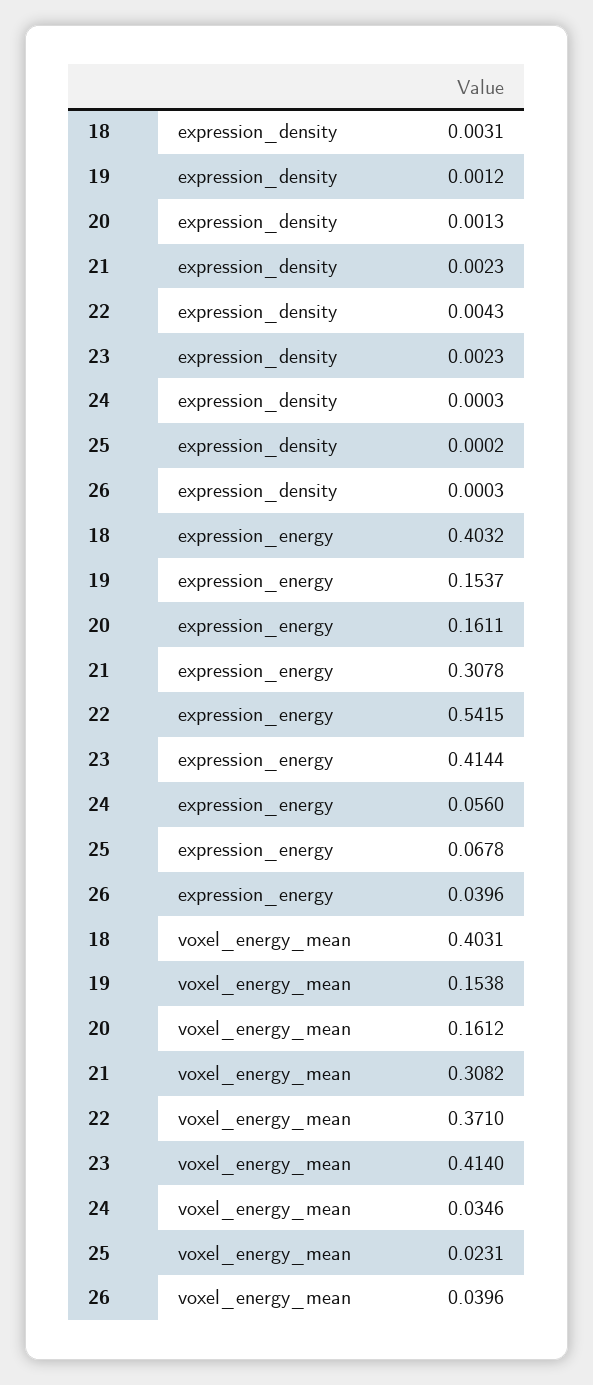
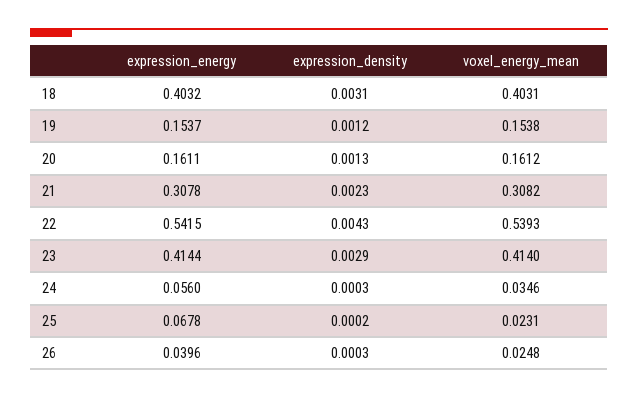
23, expression_density: 0.0023 -> 0.0029
22, voxel_energy_mean: 0.371 -> 0.5393
26, voxel_energy_mean: 0.0396 -> 0.0248

